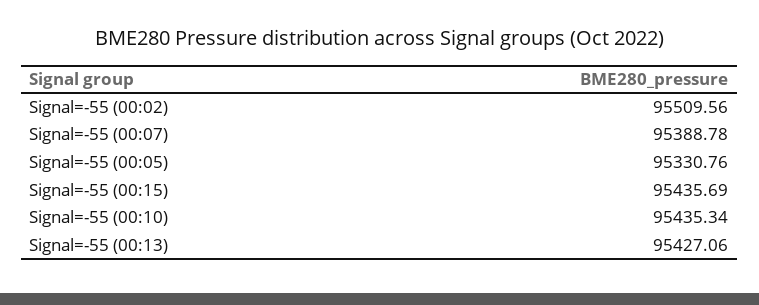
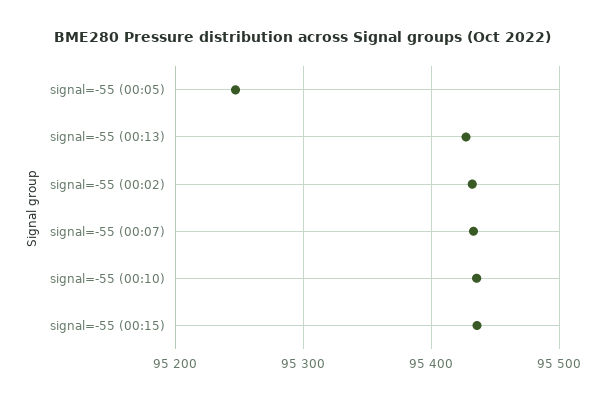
Signal=-55 (00:02): 95509.56 -> 95430
Signal=-55 (00:07): 95388.78 -> 95430
Signal=-55 (00:05): 95330.76 -> 95250

